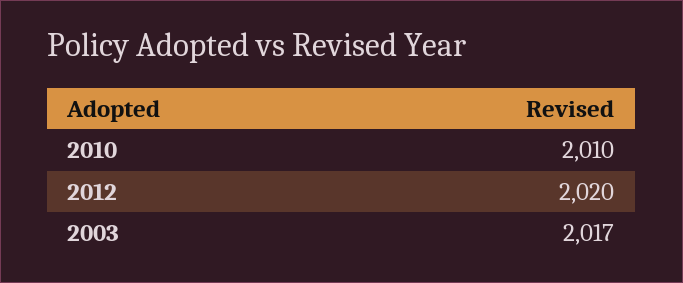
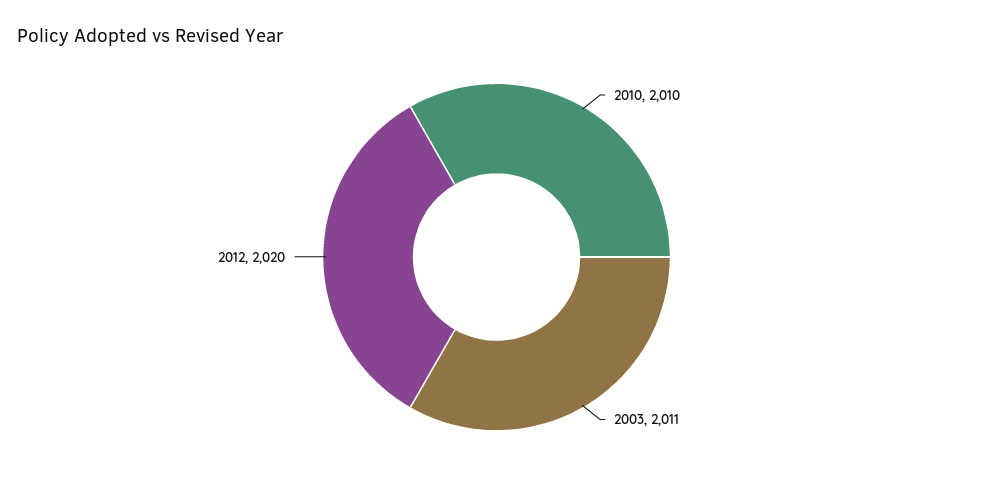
2003: 2017 -> 2011

